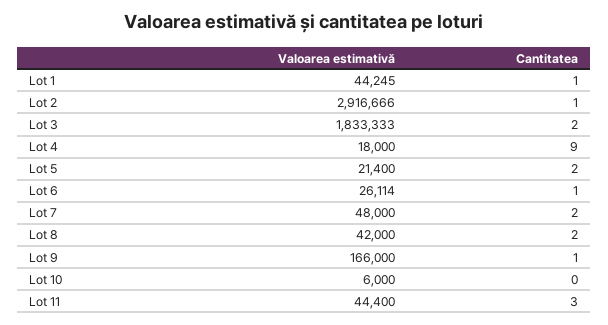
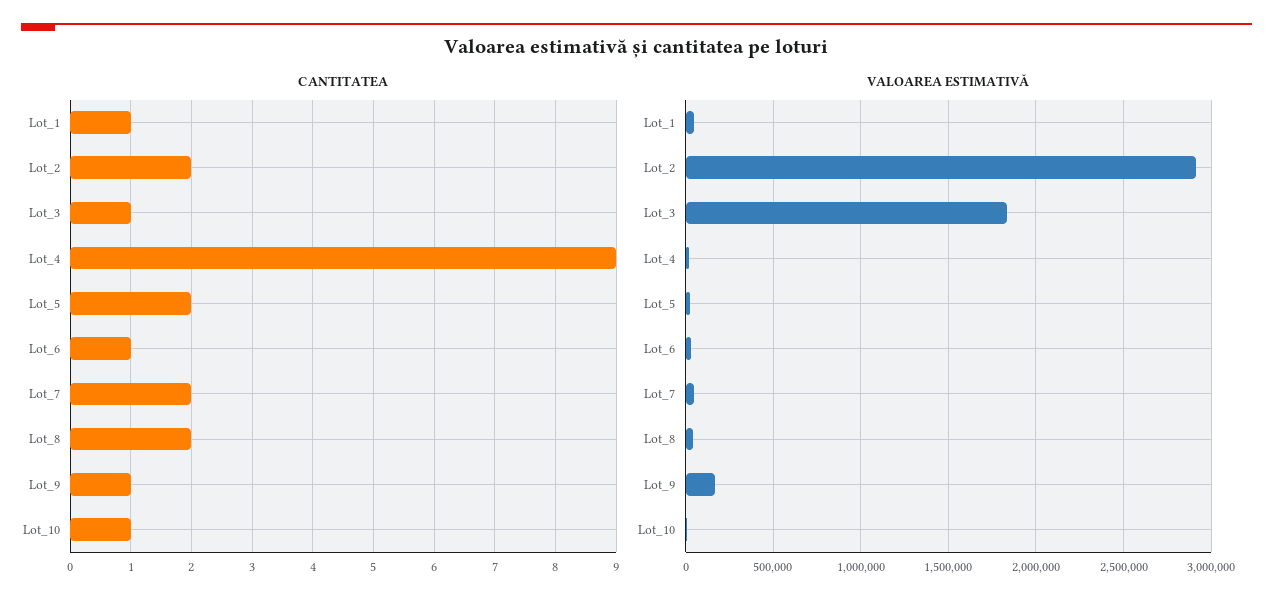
Cantitatea, Lot 2: 1 -> 2
Cantitatea, Lot 3: 2 -> 1
Cantitatea, Lot 10: 0 -> 1
Valoarea estimativă, Lot 11: 44400 -> none
Cantitatea, Lot 11: 3 -> none

